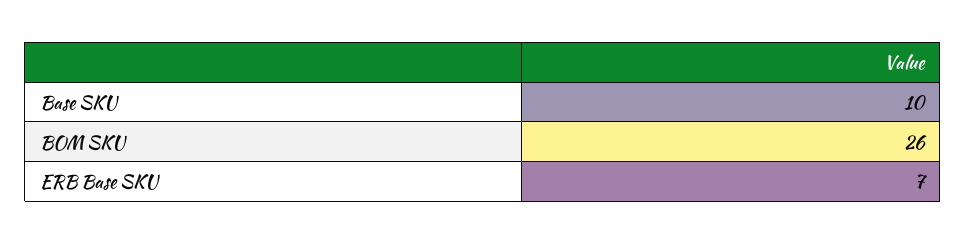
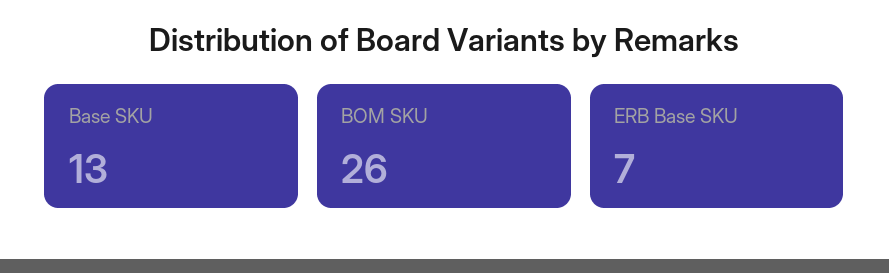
Base SKU: 10 -> 13

